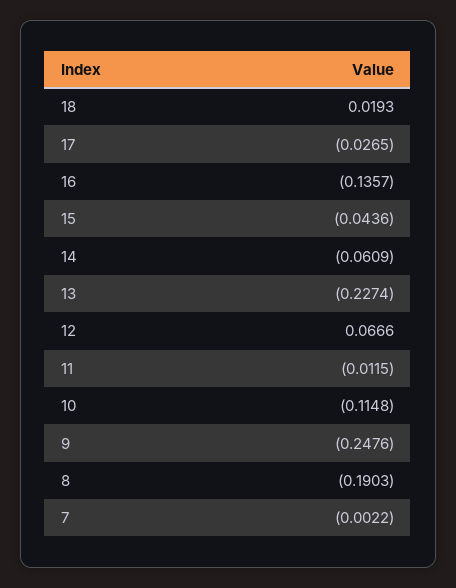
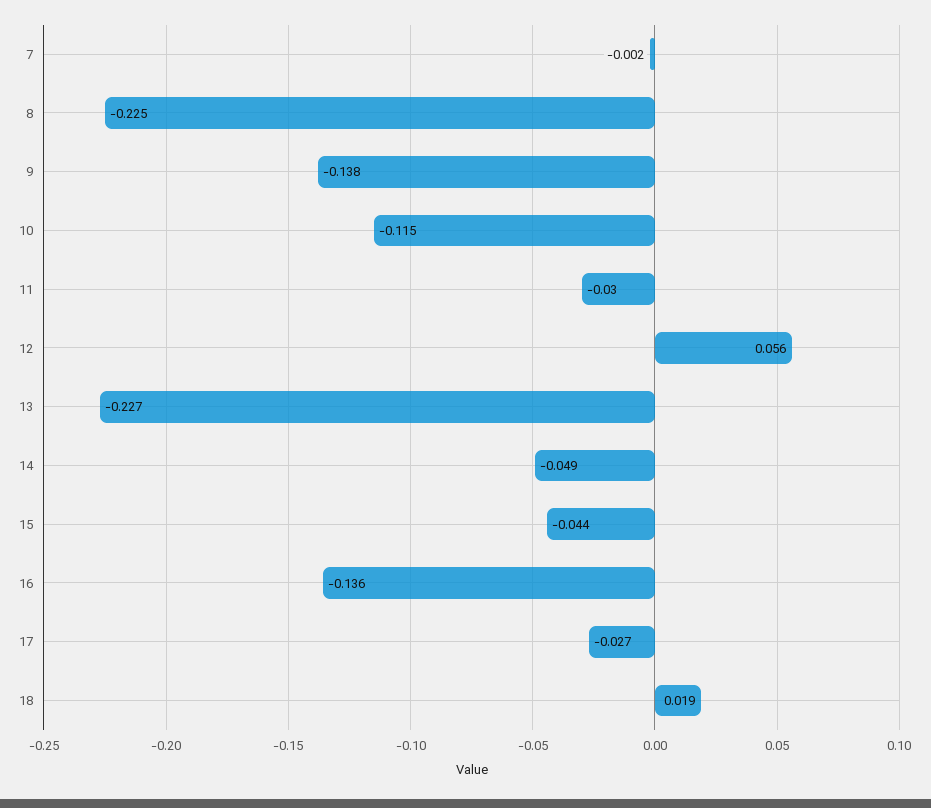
14: -0.0609 -> -0.049
12: 0.0666 -> 0.056
11: -0.0115 -> -0.03
9: -0.2476 -> -0.138
8: -0.1903 -> -0.225

